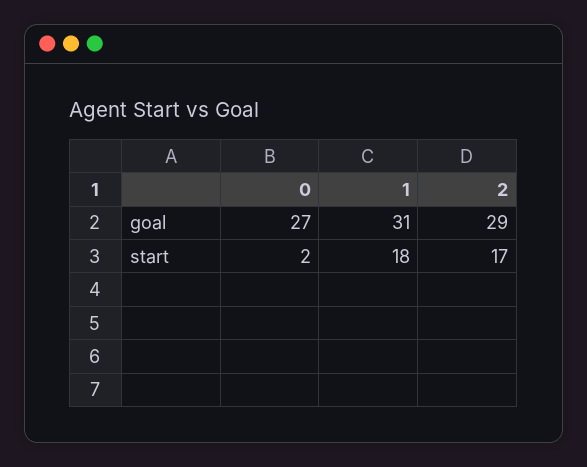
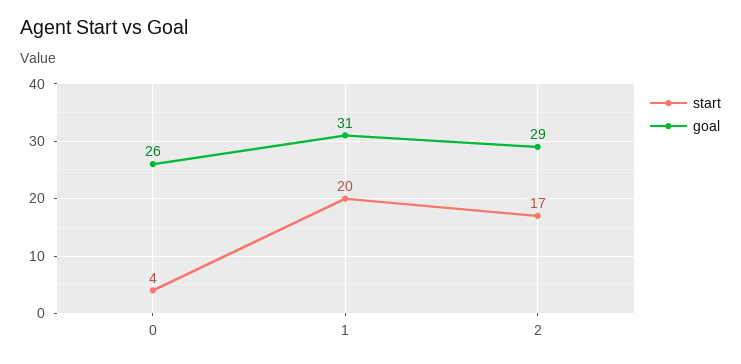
goal, 0: 27 -> 26
start, 0: 2 -> 4
start, 1: 18 -> 20

